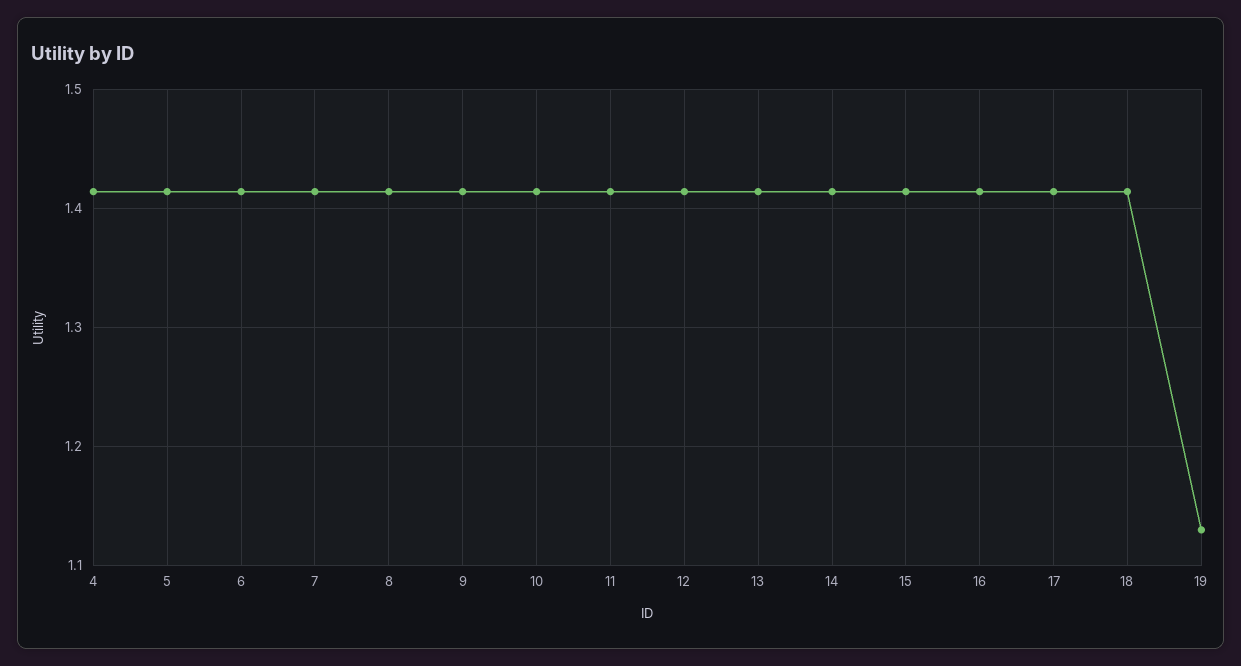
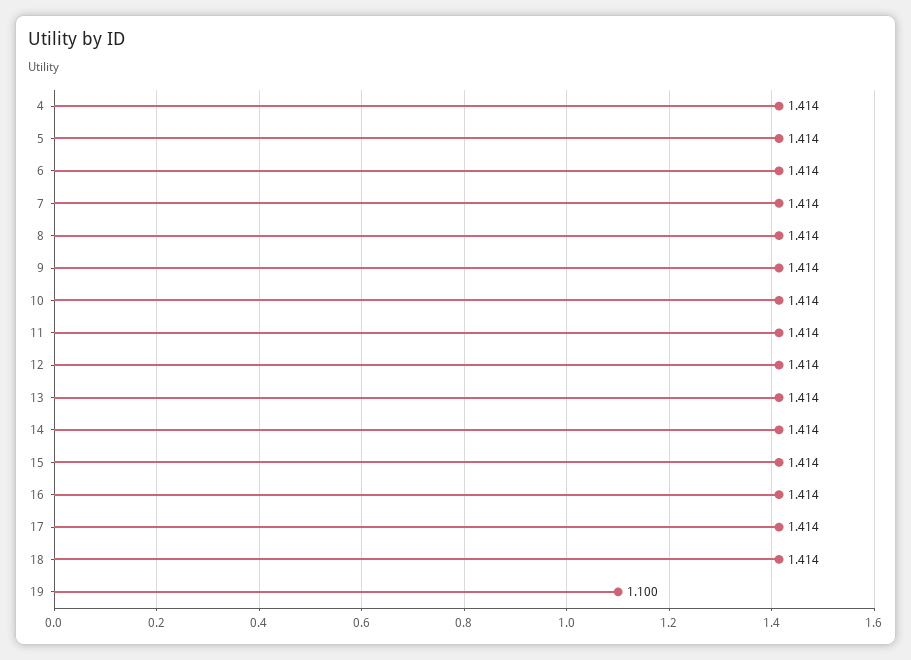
19: 1.13 -> 1.1

